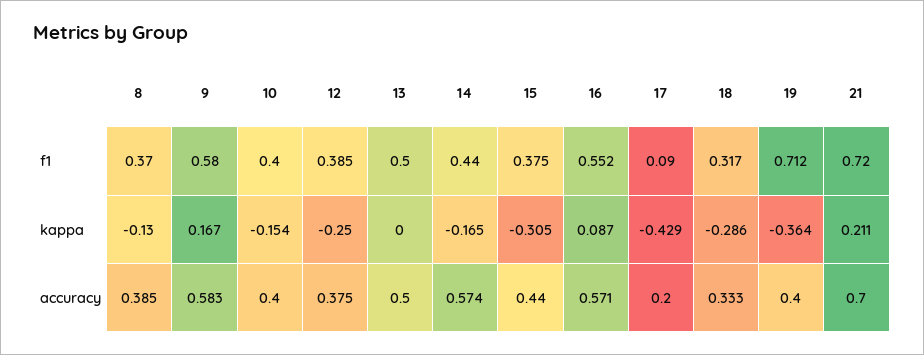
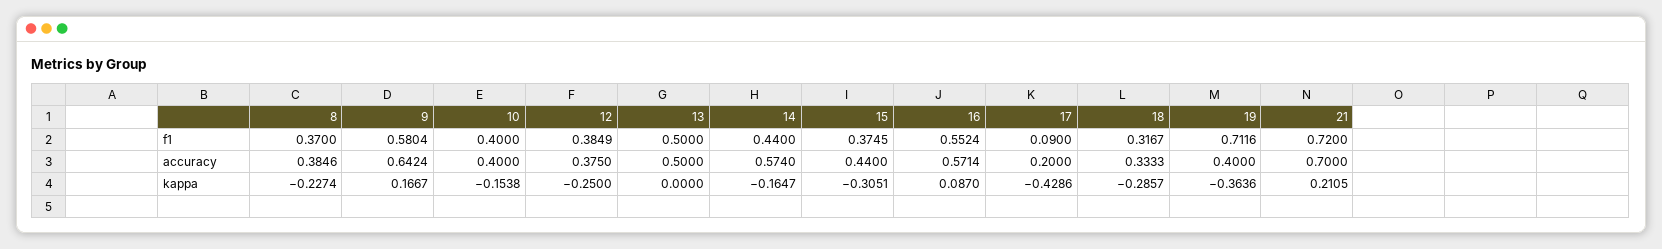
8, kappa: -0.13 -> -0.2274
9, accuracy: 0.583 -> 0.6424

